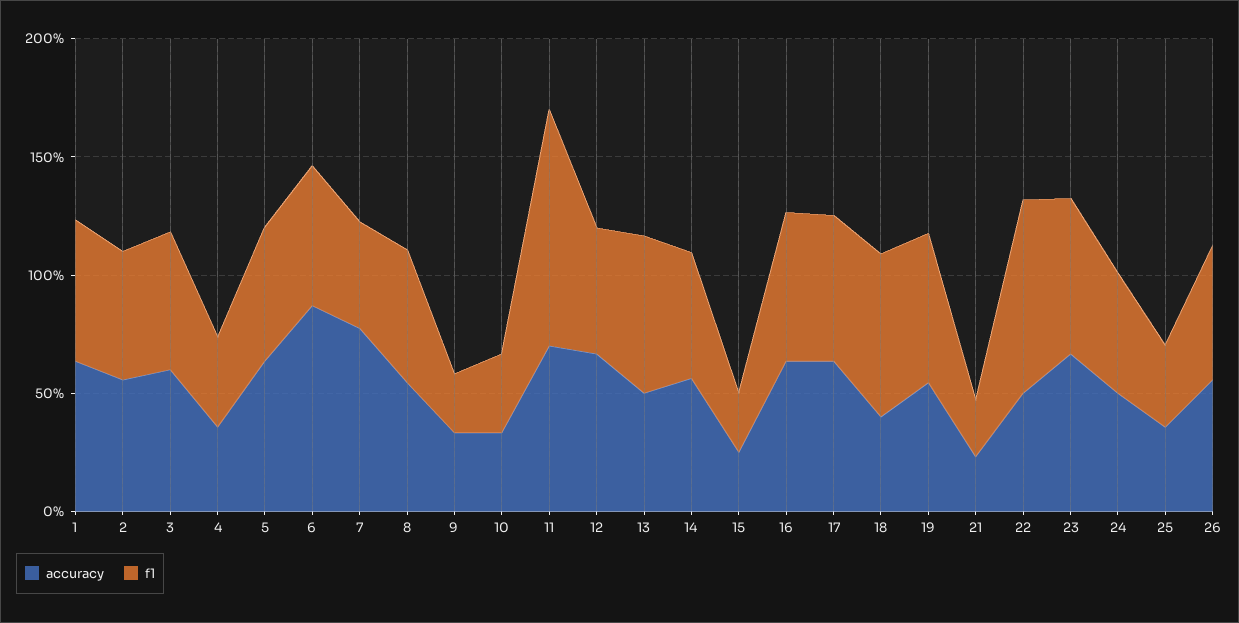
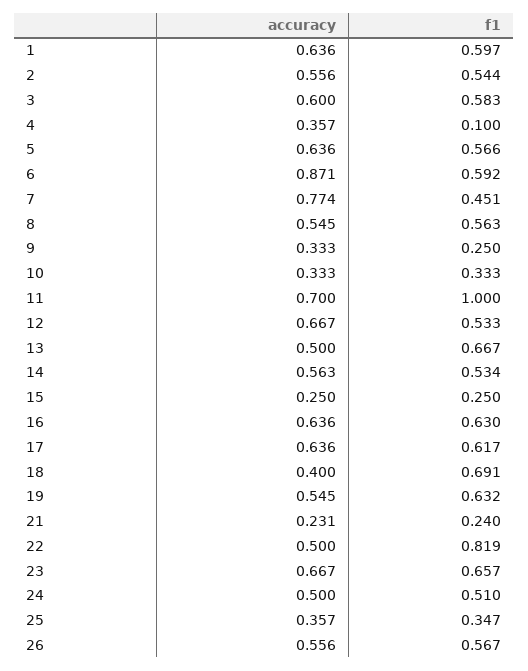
f1, 4: 0.4 -> 0.1

